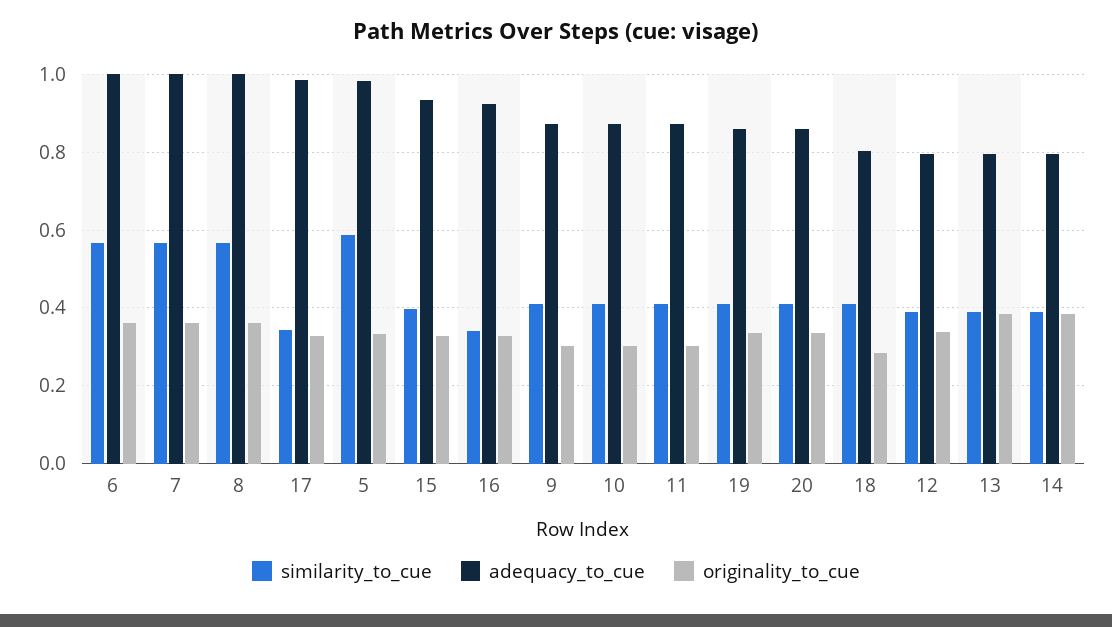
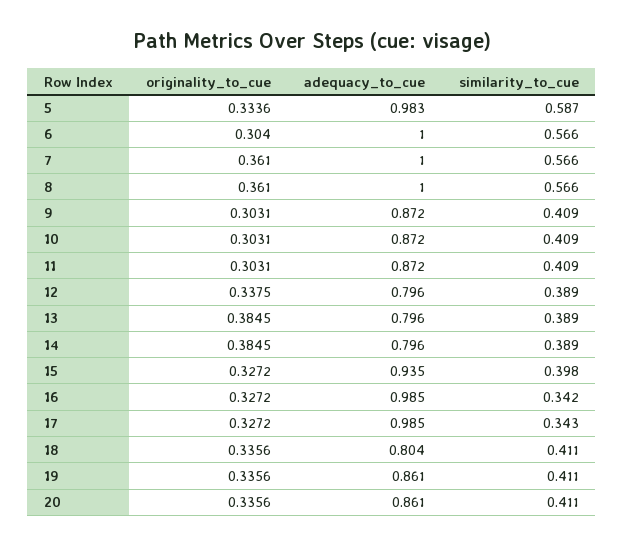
originality_to_cue, 6: 0.36 -> 0.304
adequacy_to_cue, 16: 0.92 -> 0.985
originality_to_cue, 18: 0.28 -> 0.3356

